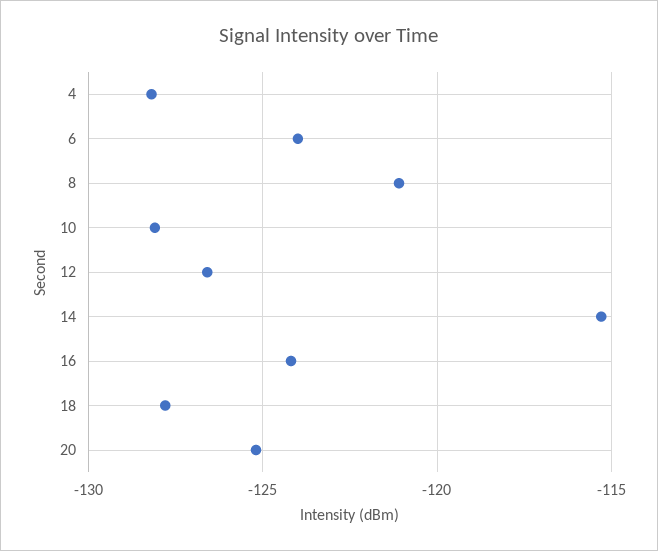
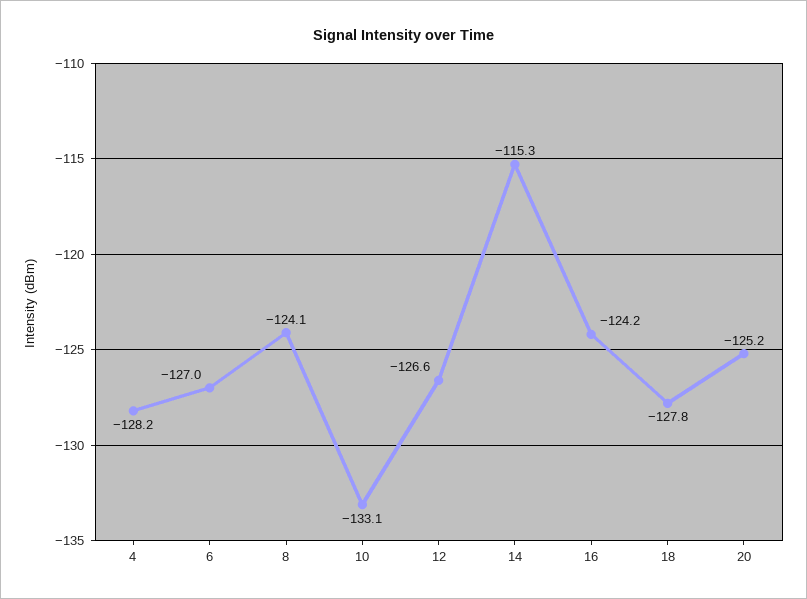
6: -124 -> -127
8: -121 -> -124.1
10: -128 -> -133.1

